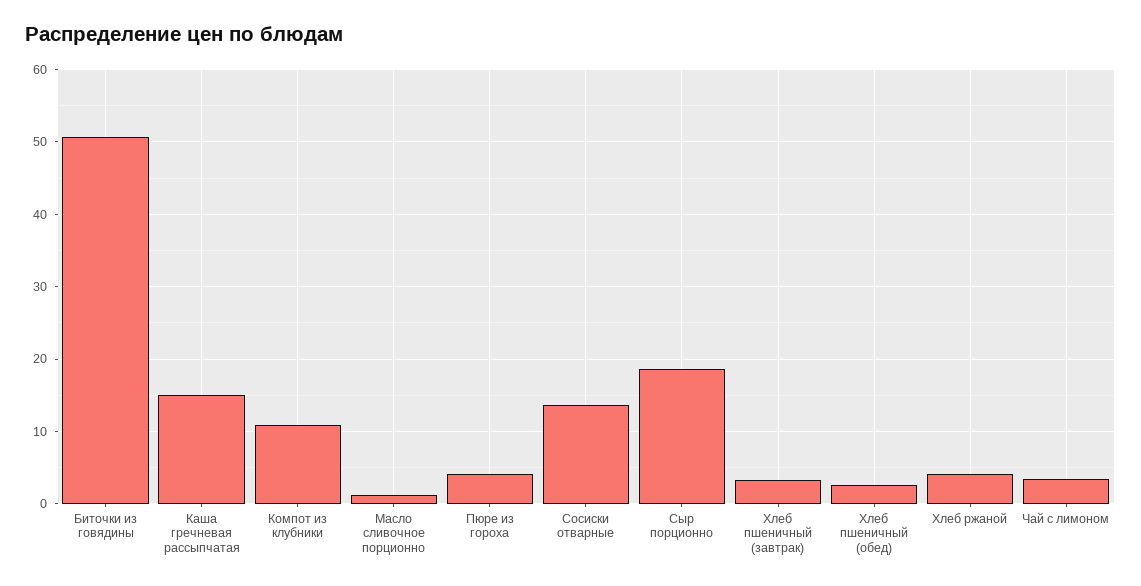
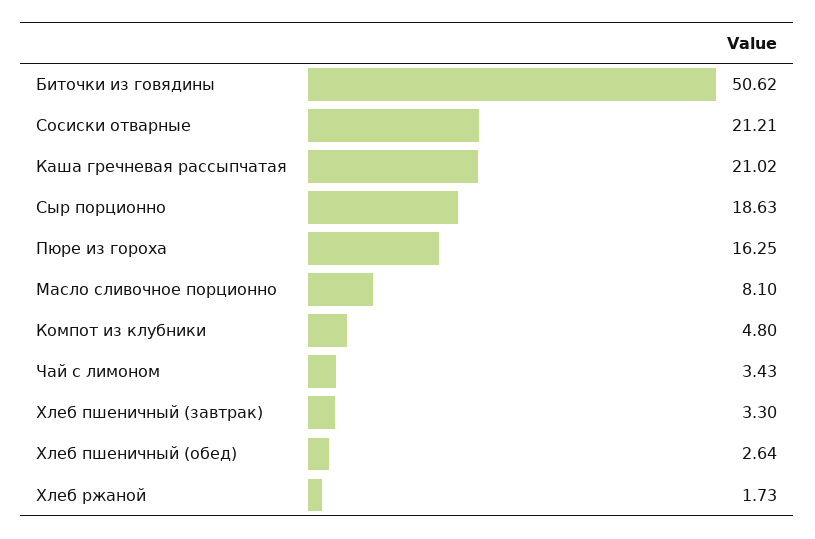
Каша гречневая рассыпчатая: 15 -> 21.02
Компот из клубники: 11 -> 4.8
Масло сливочное порционно: 1 -> 8.1
Пюре из гороха: 4 -> 16.25
Сосиски отварные: 14 -> 21.21
Хлеб ржаной: 4 -> 1.73

